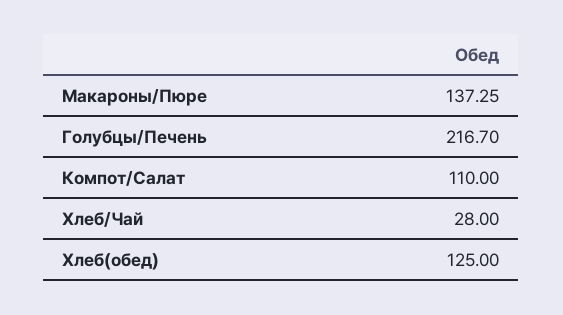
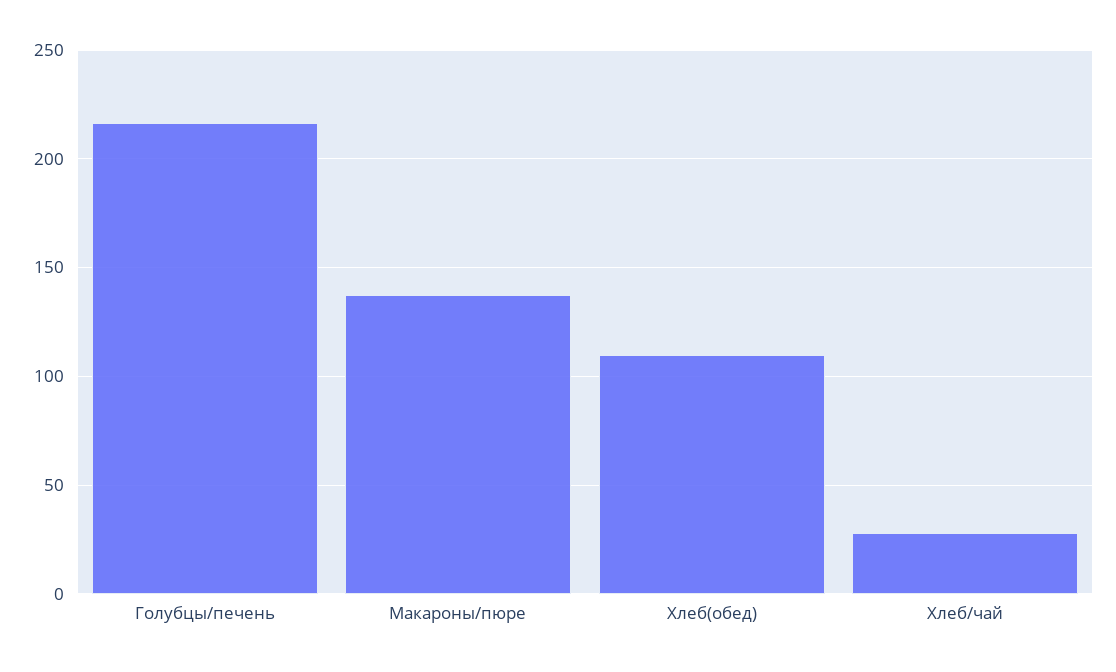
Компот/Салат: 110 -> none
Хлеб(обед): 125 -> 110

